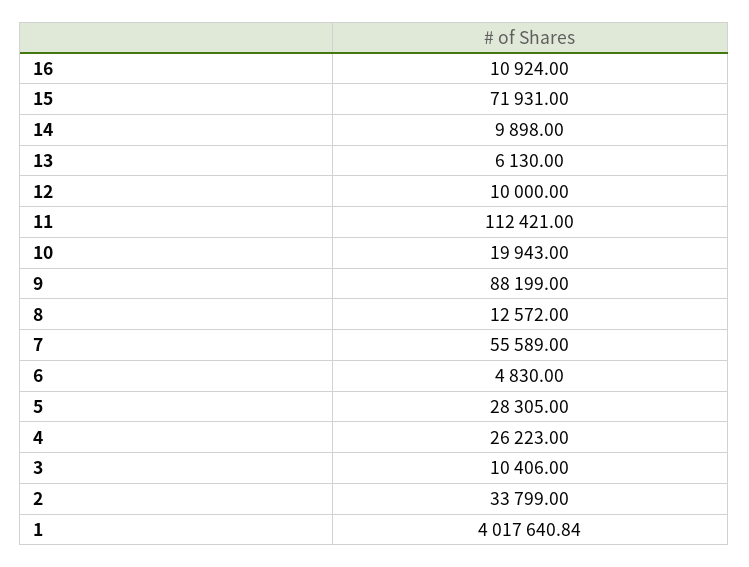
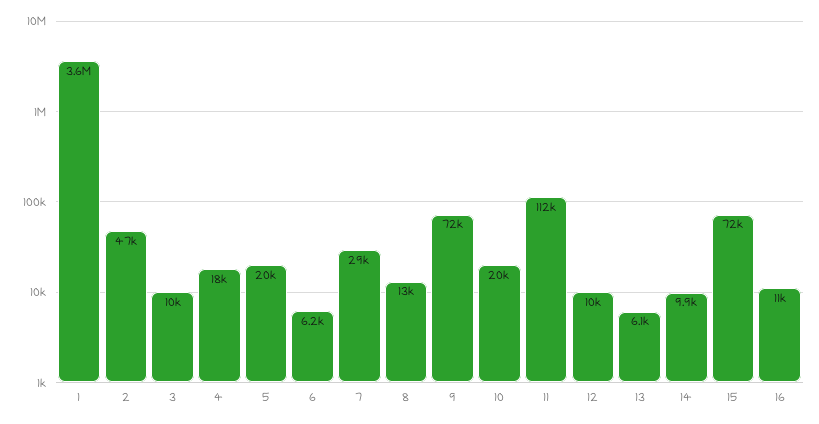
9: 88199 -> 72000
7: 55589 -> 29000
6: 4830 -> 6200
5: 28305 -> 20000
4: 26223 -> 18000
2: 33799 -> 47000
1: 4017640.84 -> 3600000

